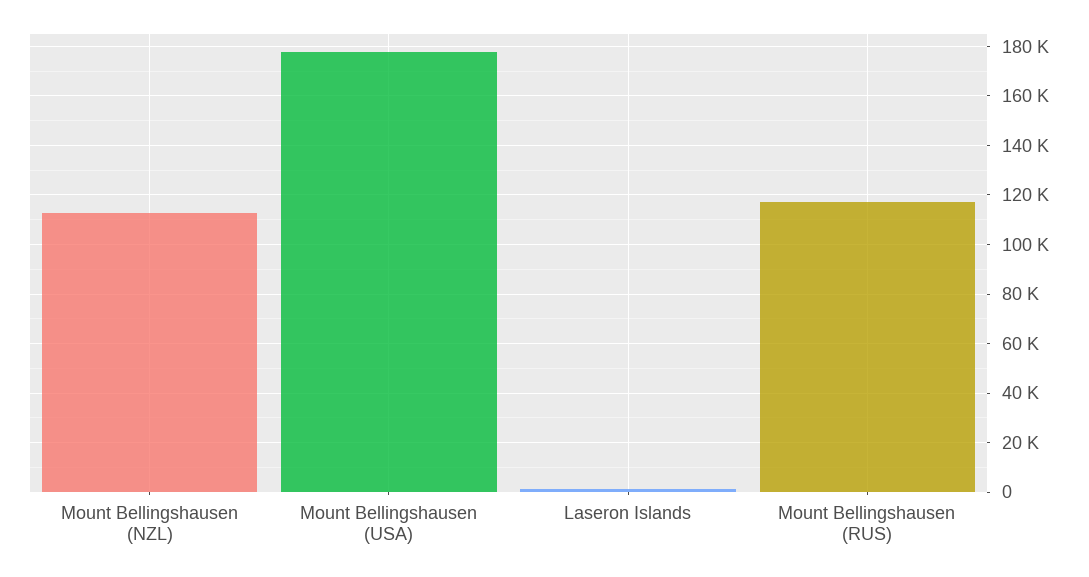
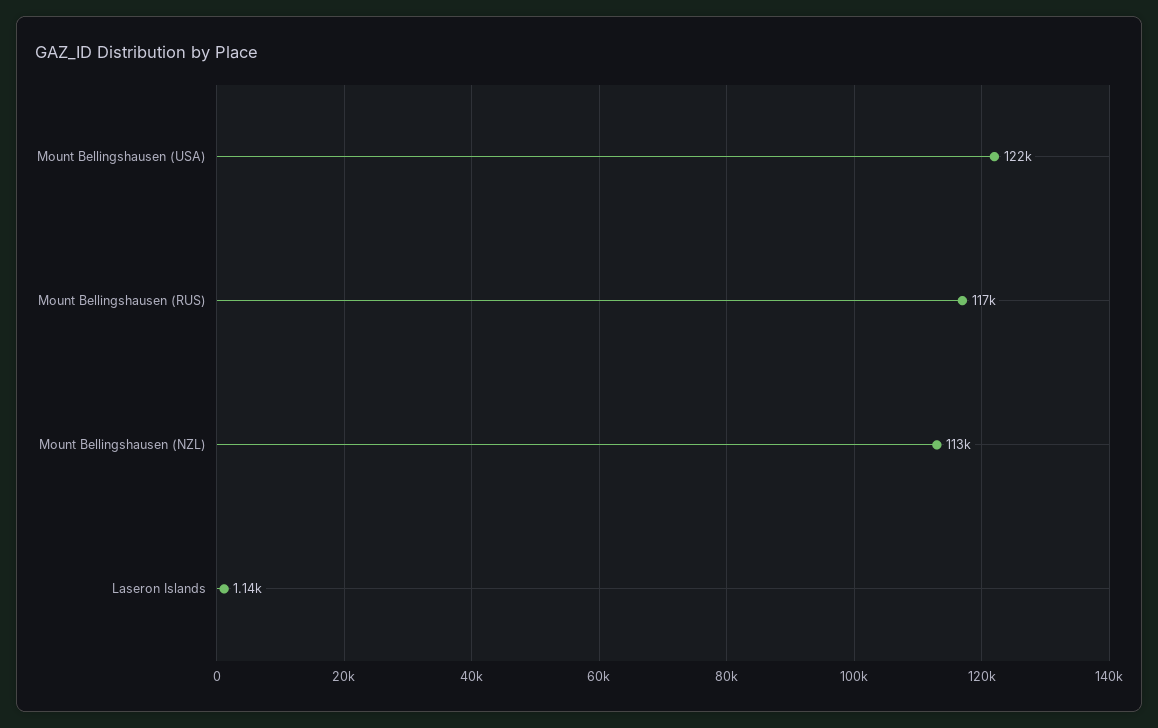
Mount Bellingshausen (USA): 177500 -> 122000

